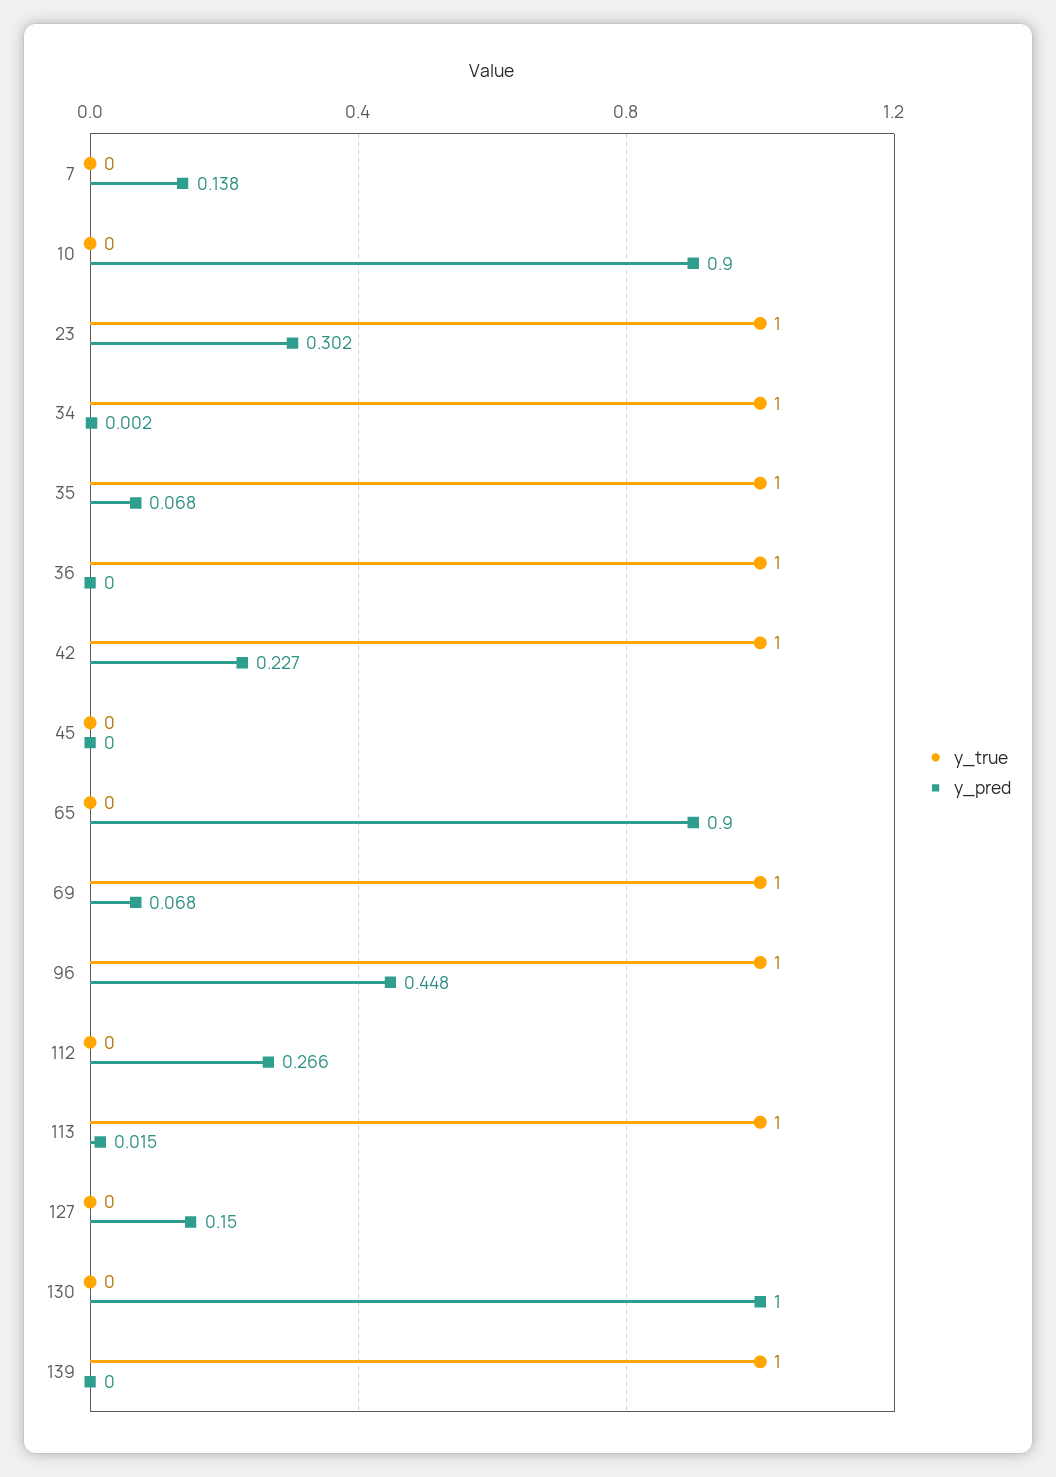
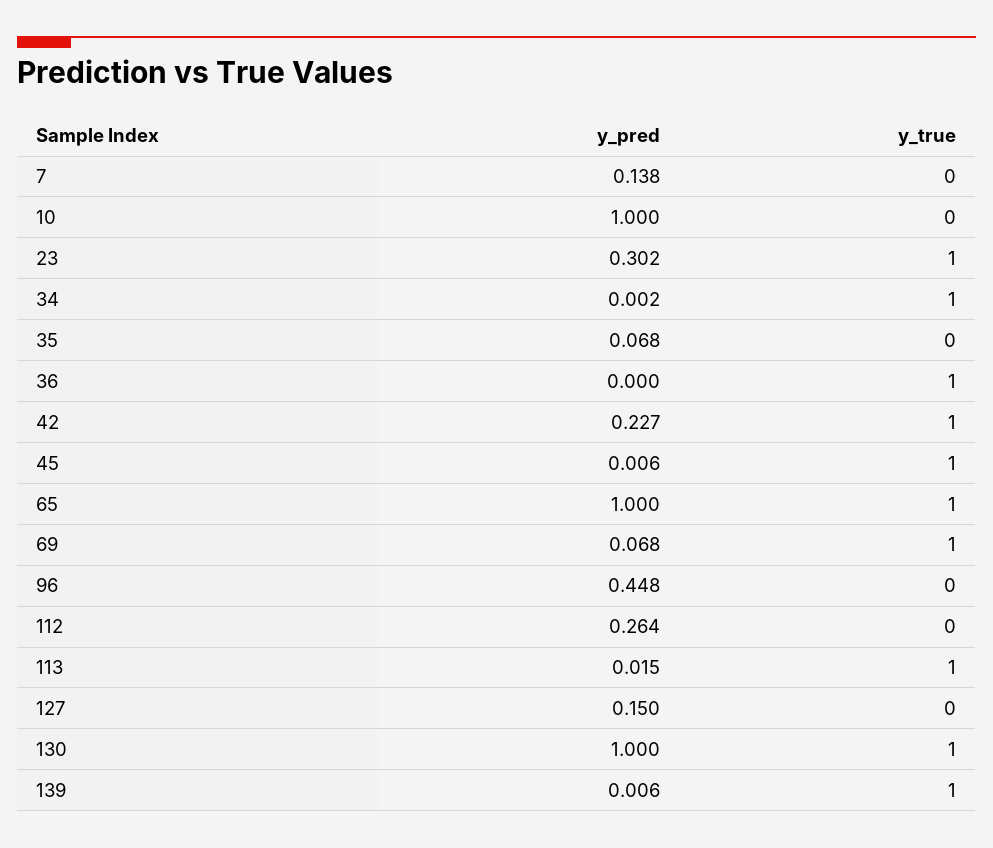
y_pred, 10: 0.9 -> 1
y_true, 35: 1 -> 0
y_true, 45: 0 -> 1
y_pred, 45: 0 -> 0.006
y_true, 65: 0 -> 1
y_pred, 65: 0.9 -> 1
y_true, 96: 1 -> 0
y_pred, 112: 0.266 -> 0.264
y_true, 130: 0 -> 1
y_pred, 139: 0 -> 0.006

